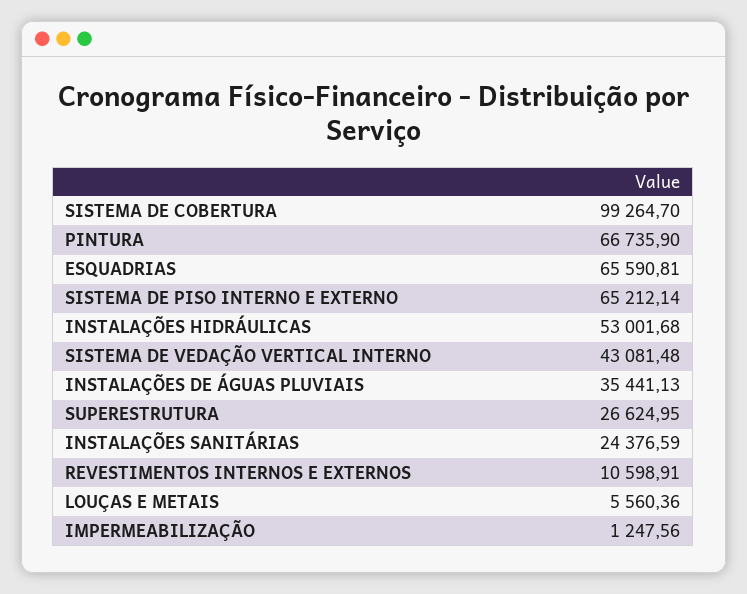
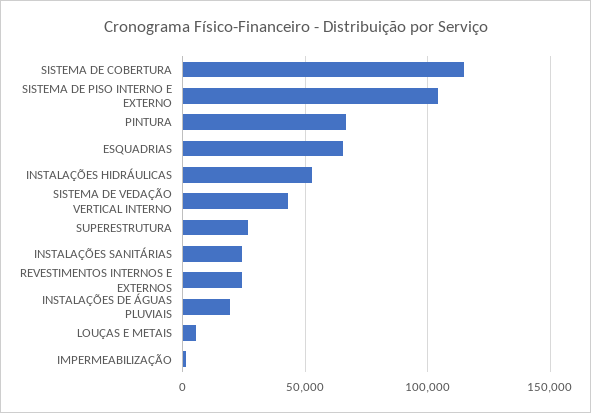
SISTEMA DE COBERTURA: 99264.7 -> 115000
SISTEMA DE PISO INTERNO E EXTERNO: 65212.14 -> 105000
INSTALAÇÕES DE ÁGUAS PLUVIAIS: 35441.13 -> 20000
REVESTIMENTOS INTERNOS E EXTERNOS: 10598.91 -> 25000

